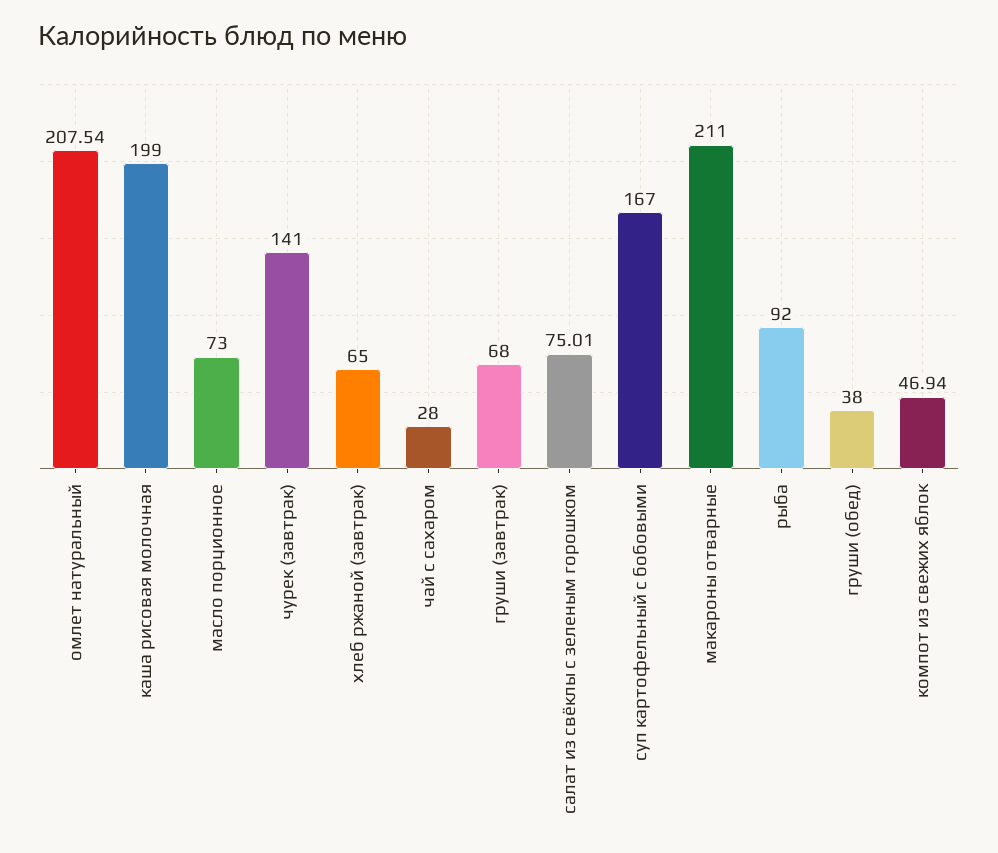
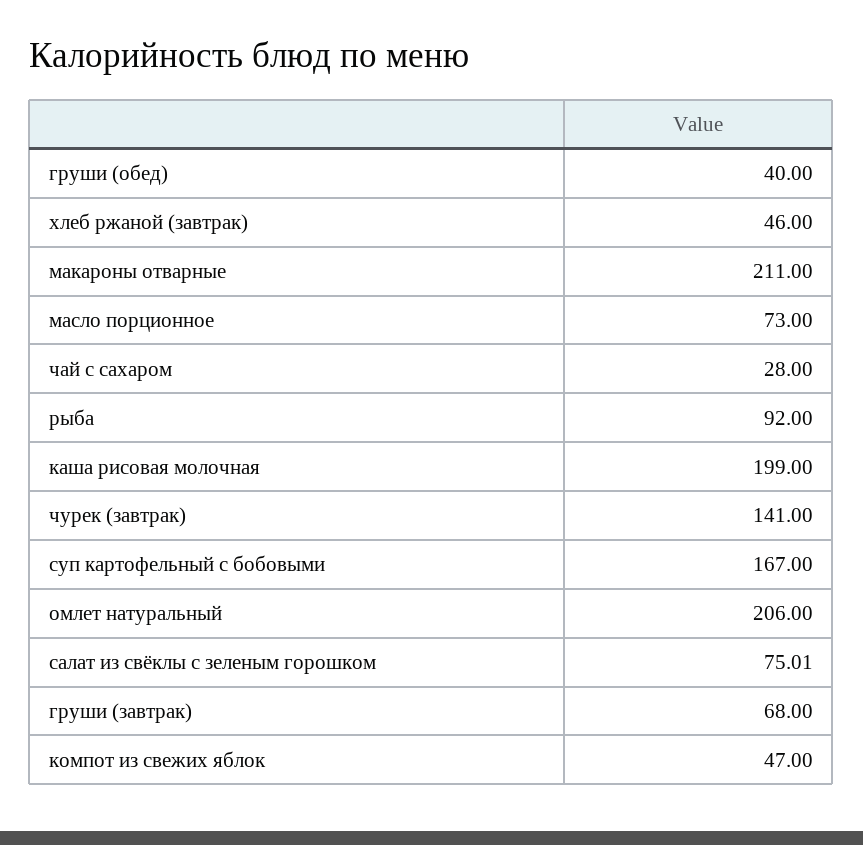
омлет натуральный: 207.54 -> 206
хлеб ржаной (завтрак): 65 -> 46
груши (обед): 38 -> 40
компот из свежих яблок: 46.94 -> 47

